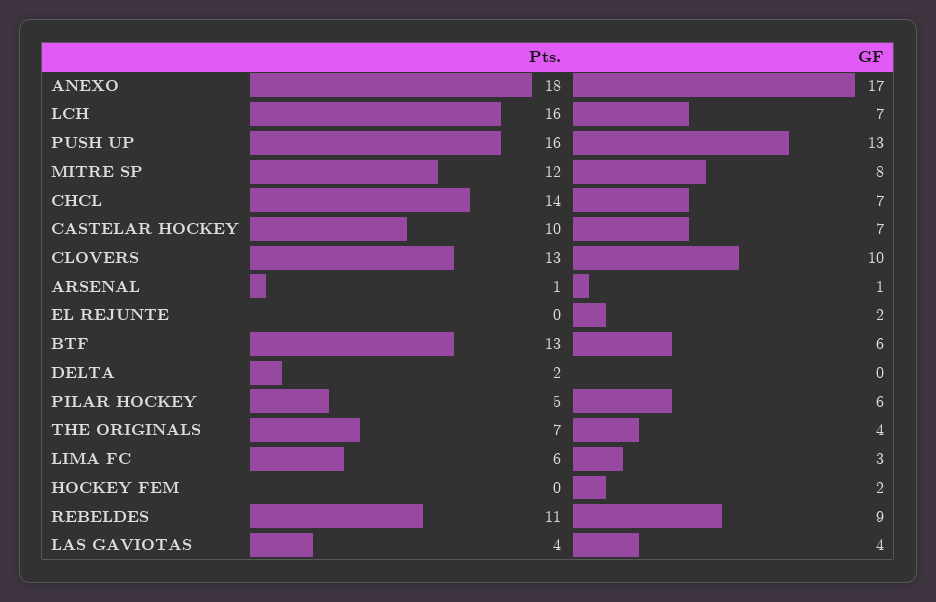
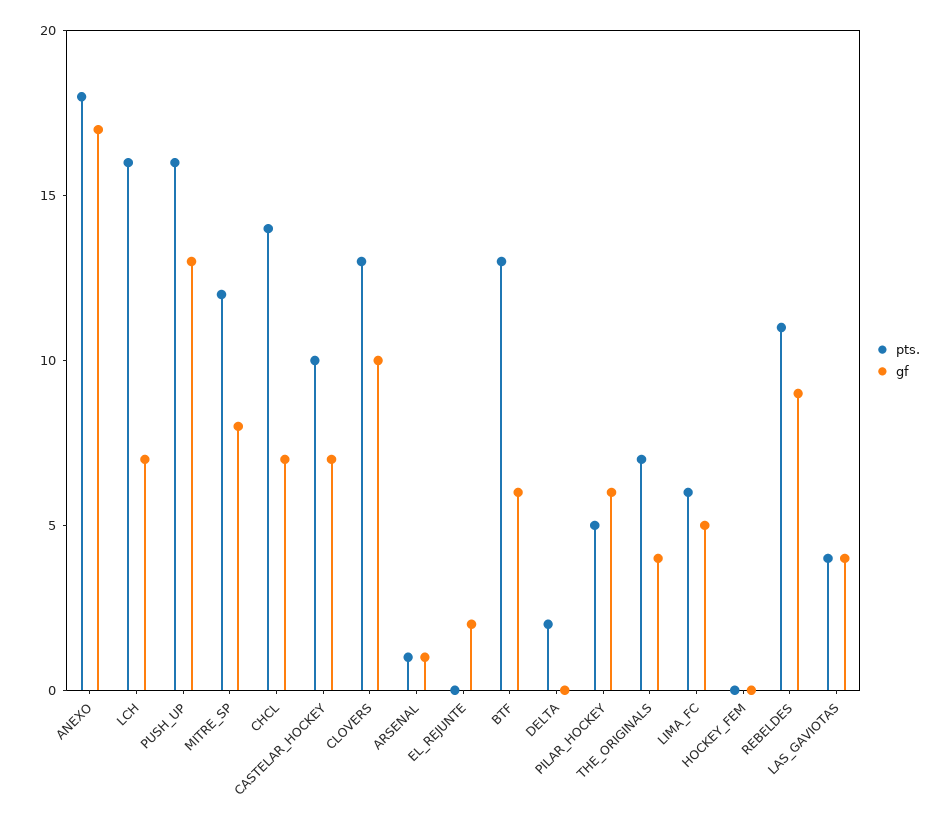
GF, LIMA FC: 3 -> 5
GF, HOCKEY FEM: 2 -> 0

